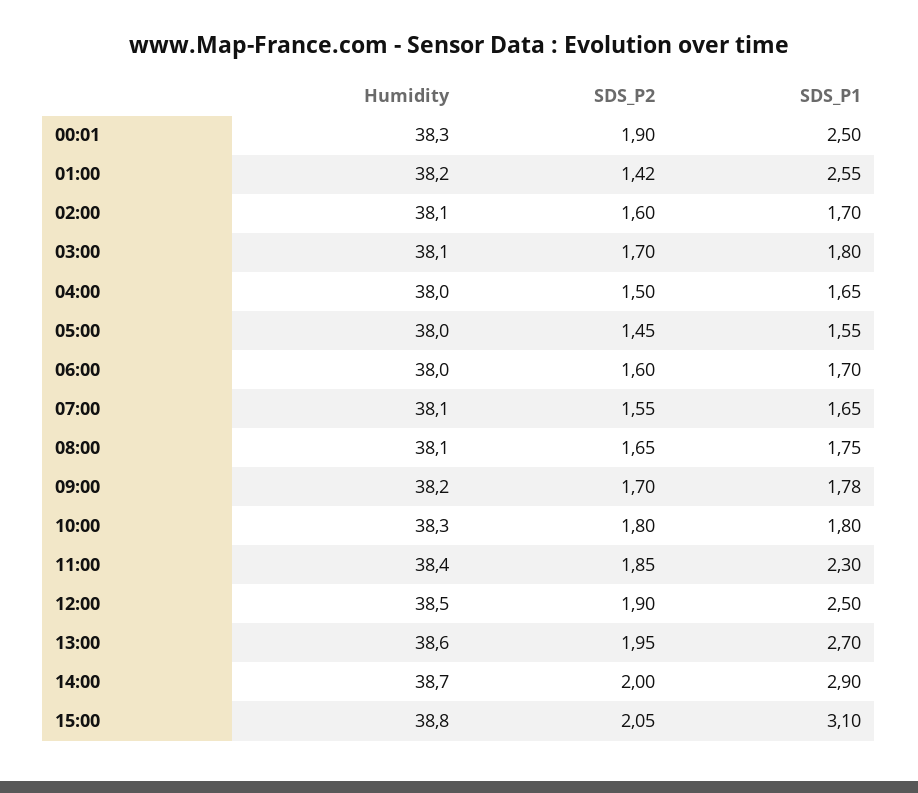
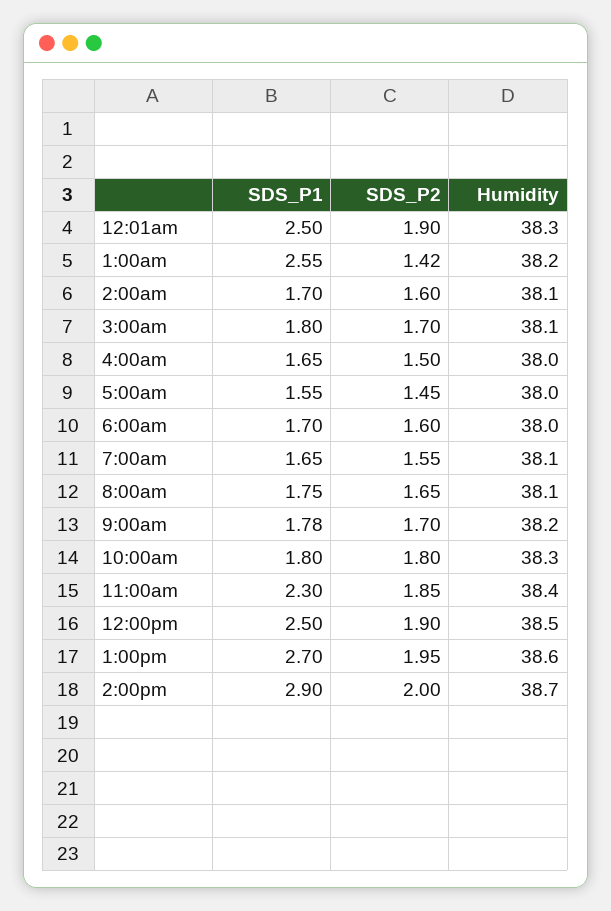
Humidity, 15:00: 38.8 -> none
SDS_P2, 15:00: 2.05 -> none
SDS_P1, 15:00: 3.1 -> none

